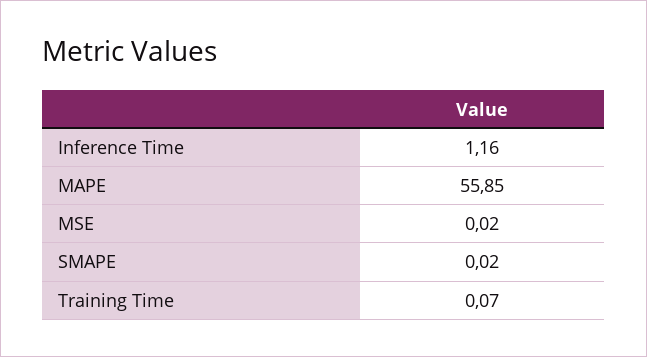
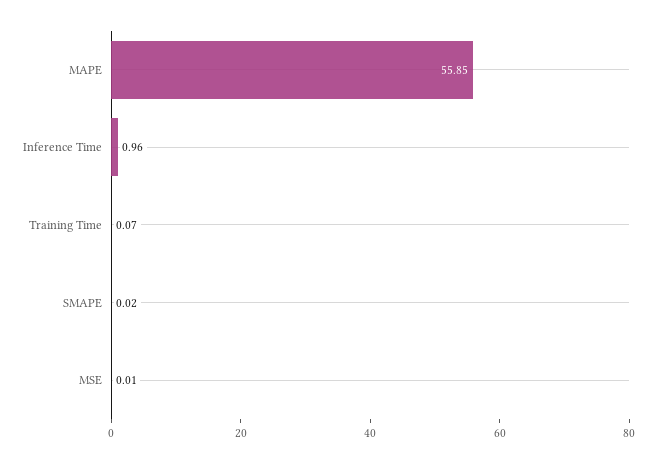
Inference Time: 1.16 -> 0.96
MSE: 0.02 -> 0.01

